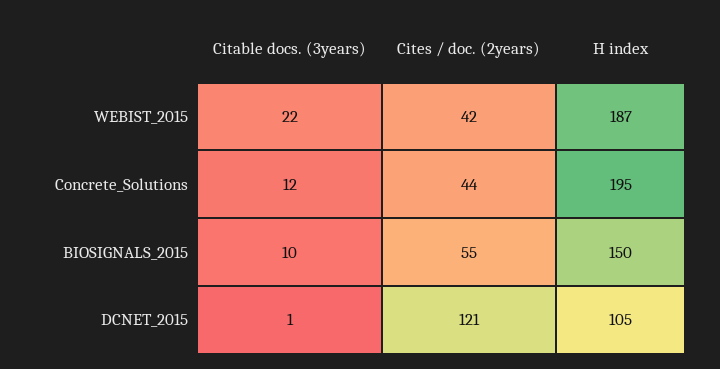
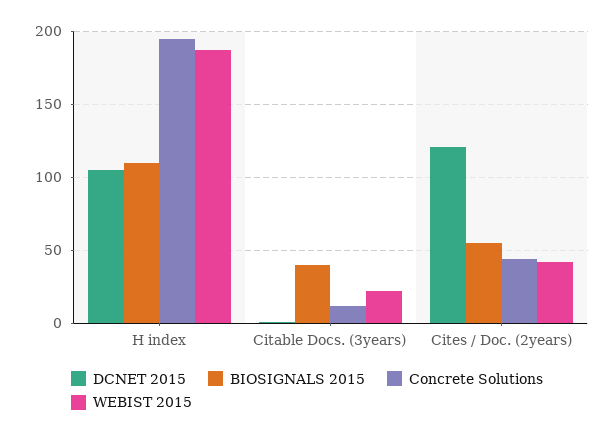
BIOSIGNALS_2015, Citable docs. (3years): 10 -> 40
BIOSIGNALS_2015, H index: 150 -> 110

